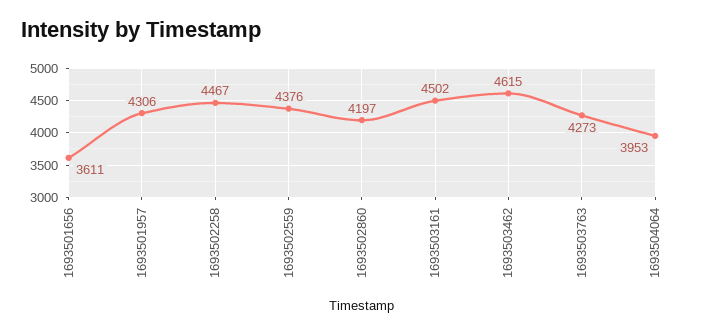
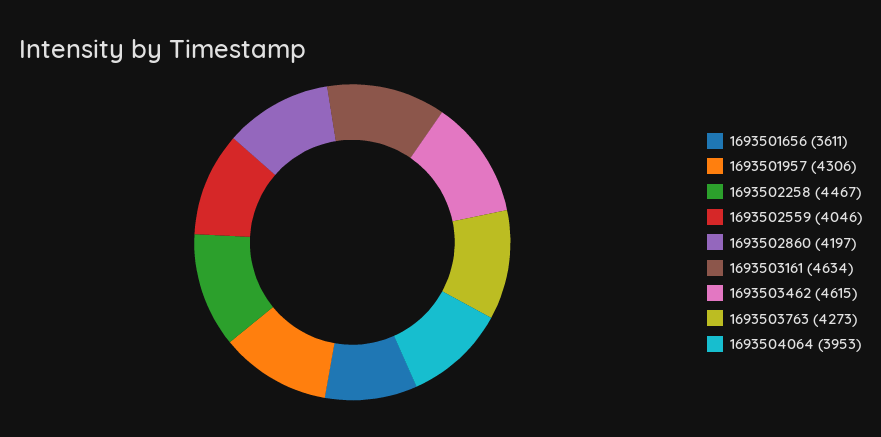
1693502559: 4376 -> 4046
1693503161: 4502 -> 4634

